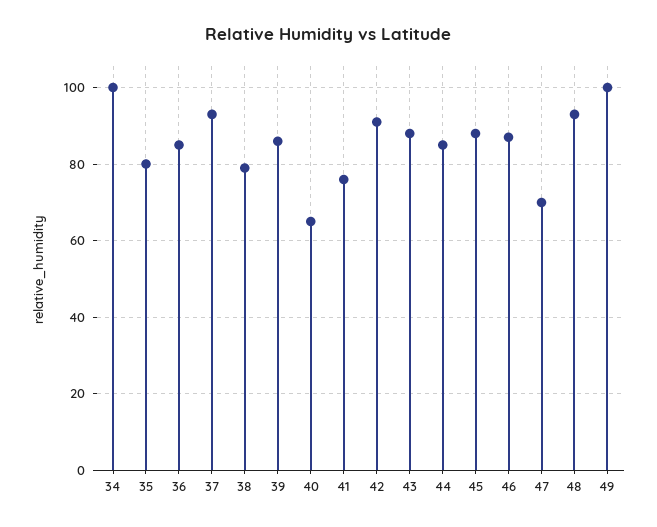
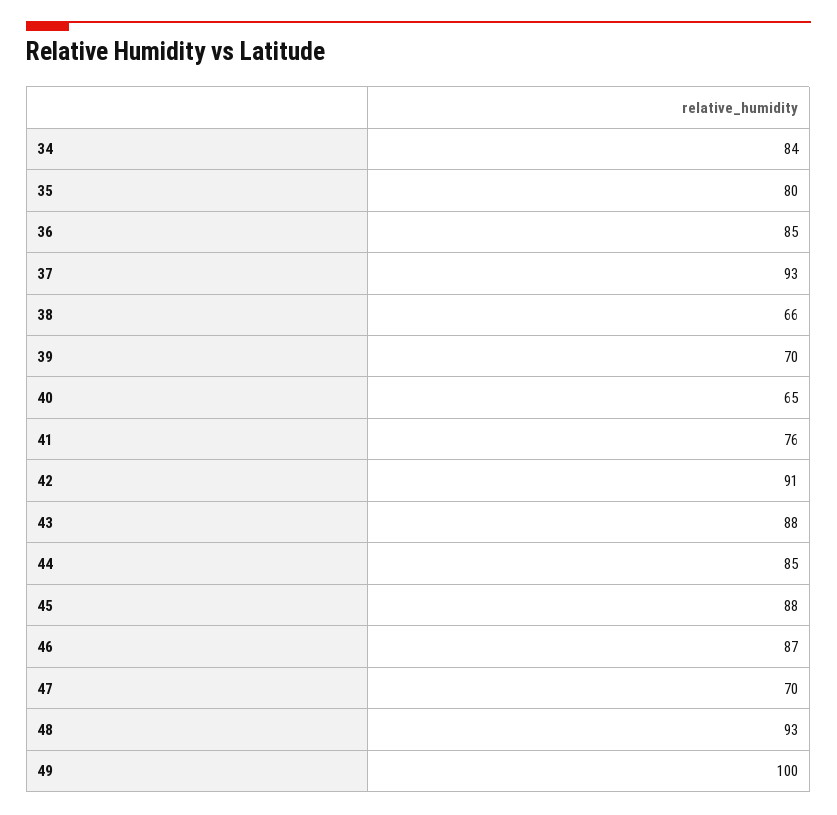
34: 100 -> 84
38: 80 -> 66
39: 85 -> 70

